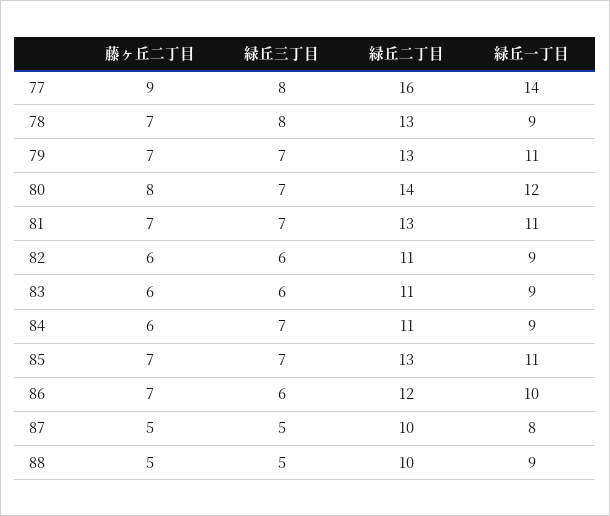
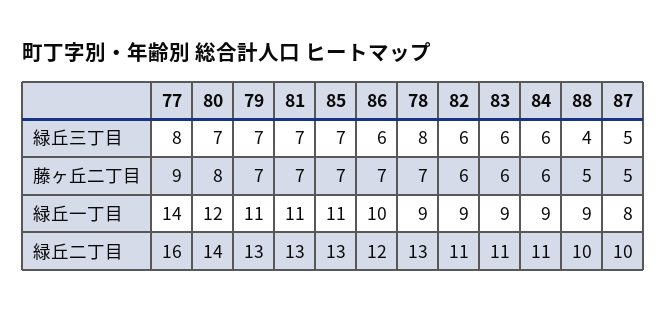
緑丘三丁目, 84: 7 -> 6
緑丘三丁目, 88: 5 -> 4

